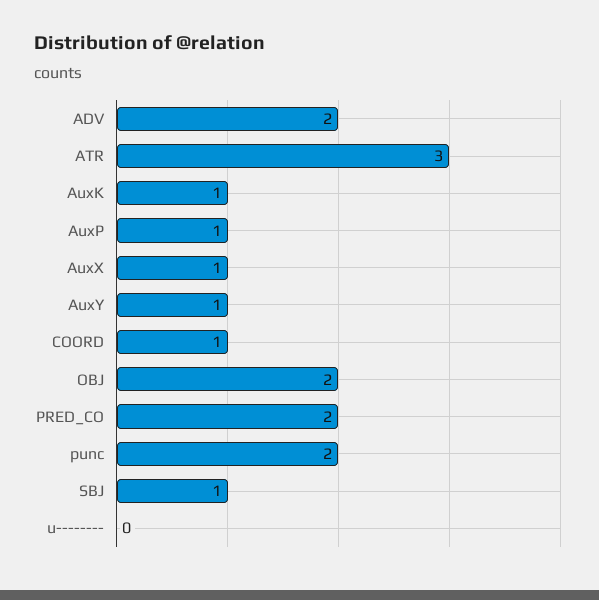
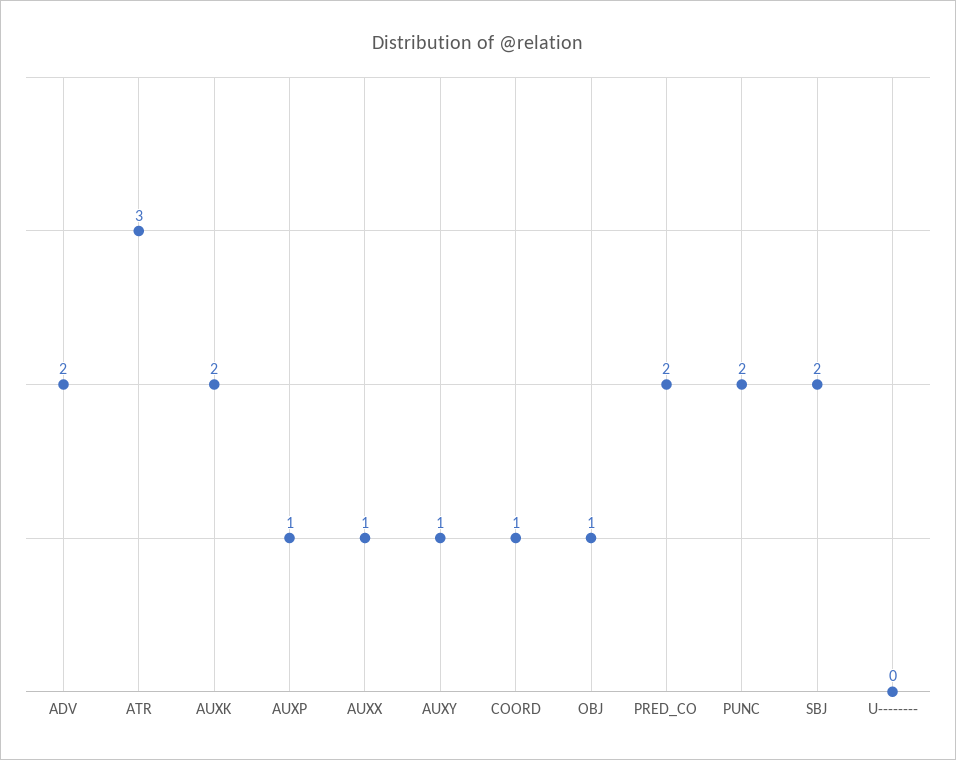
AuxK: 1 -> 2
OBJ: 2 -> 1
SBJ: 1 -> 2

